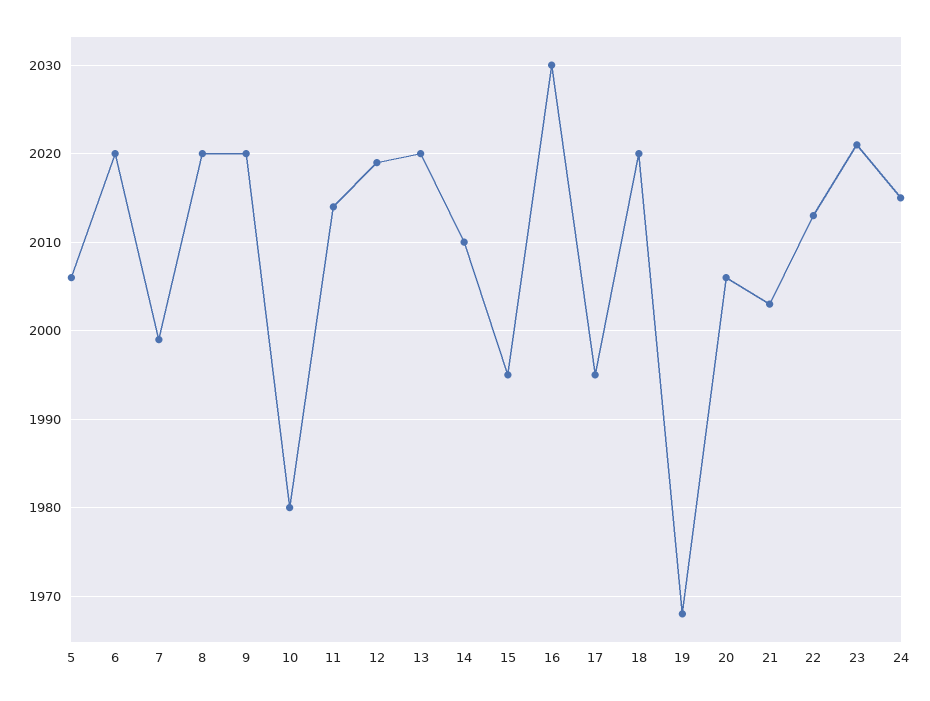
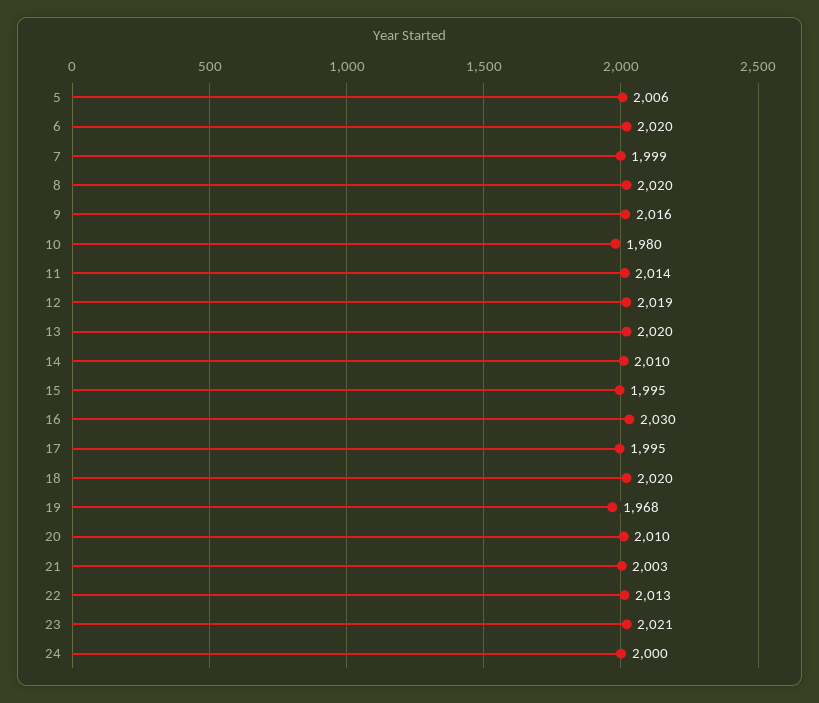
9: 2020 -> 2016
20: 2006 -> 2010
24: 2015 -> 2000

